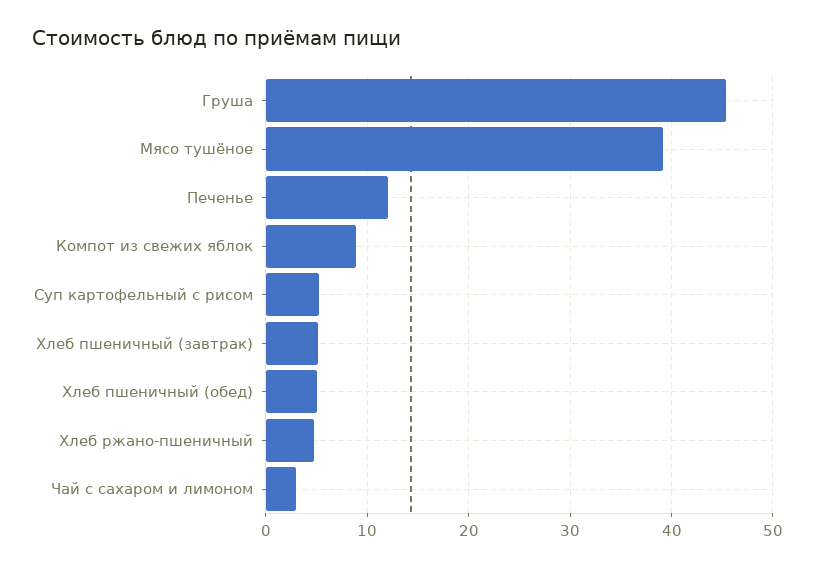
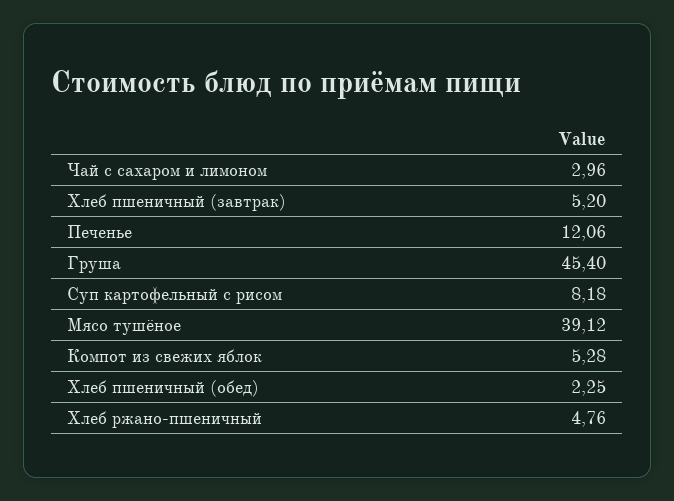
Компот из свежих яблок: 9 -> 5.28
Суп картофельный с рисом: 5 -> 8.18
Хлеб пшеничный (обед): 5 -> 2.25

